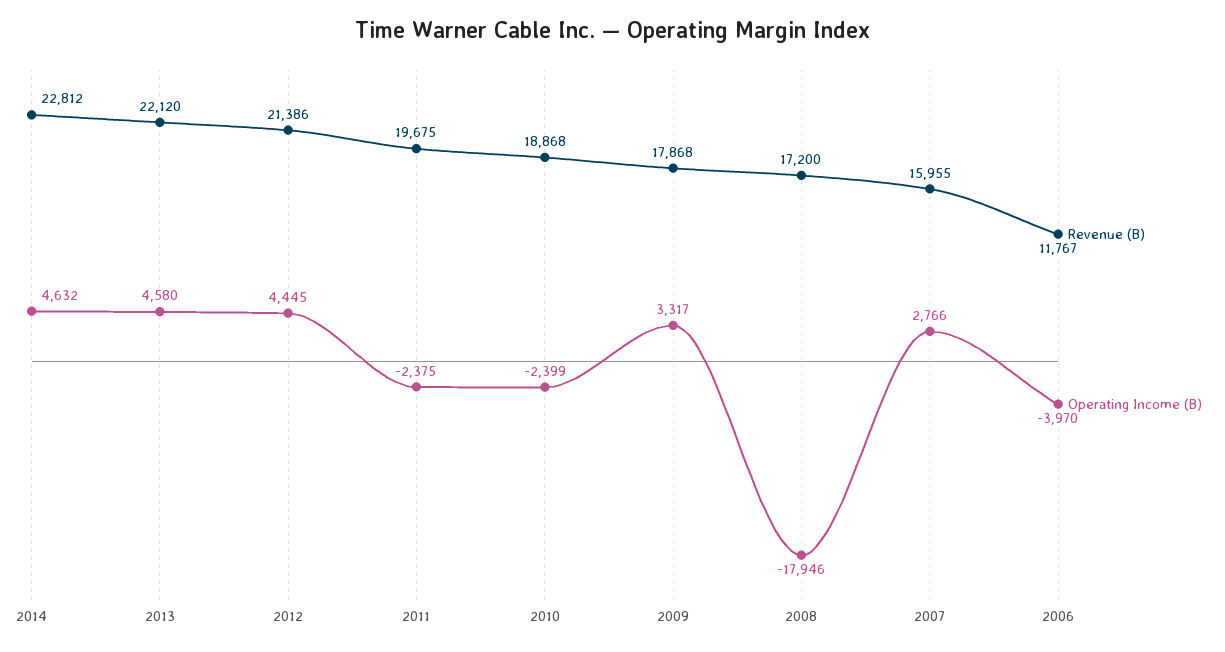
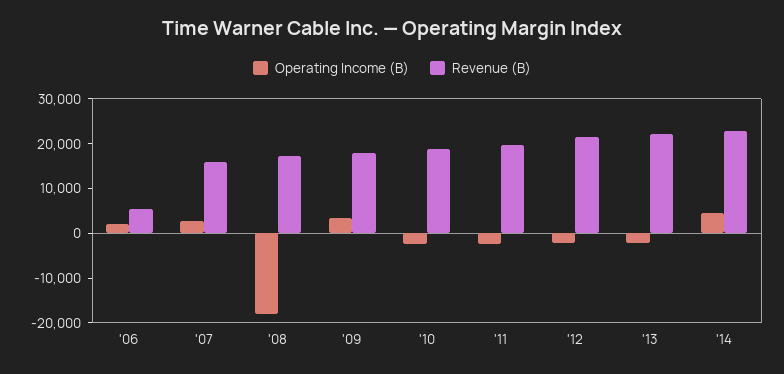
Operating Income (B), 2013: 4580 -> -2000
Operating Income (B), 2012: 4445 -> -2000
Revenue (B), 2006: 11767 -> 6000
Operating Income (B), 2006: -3970 -> 2000

